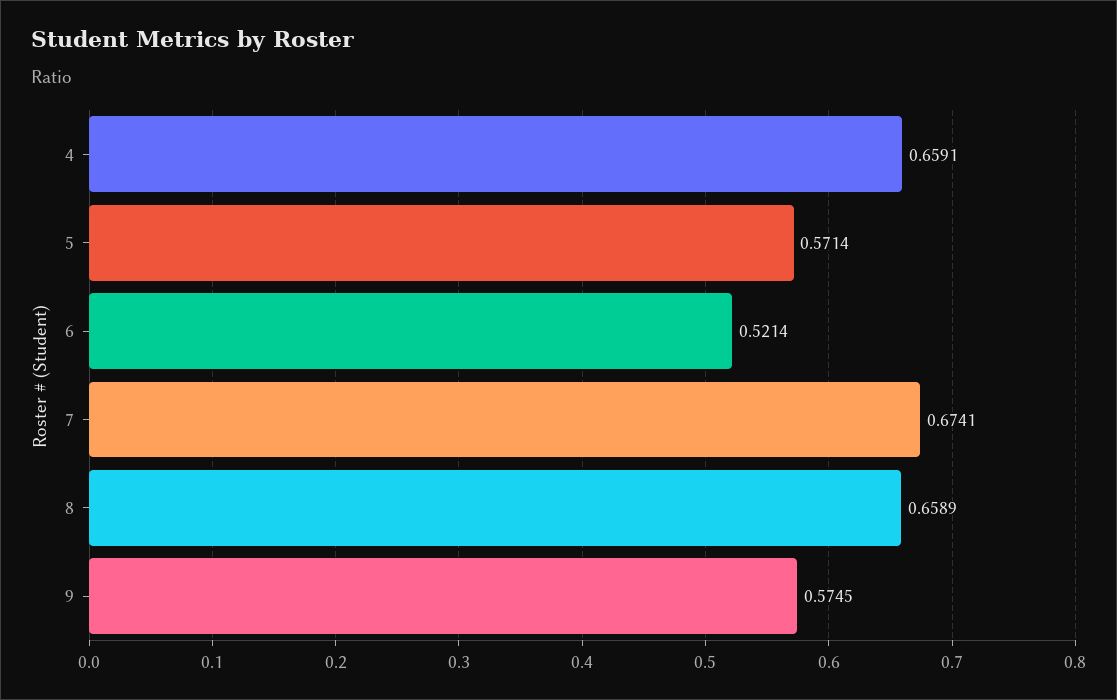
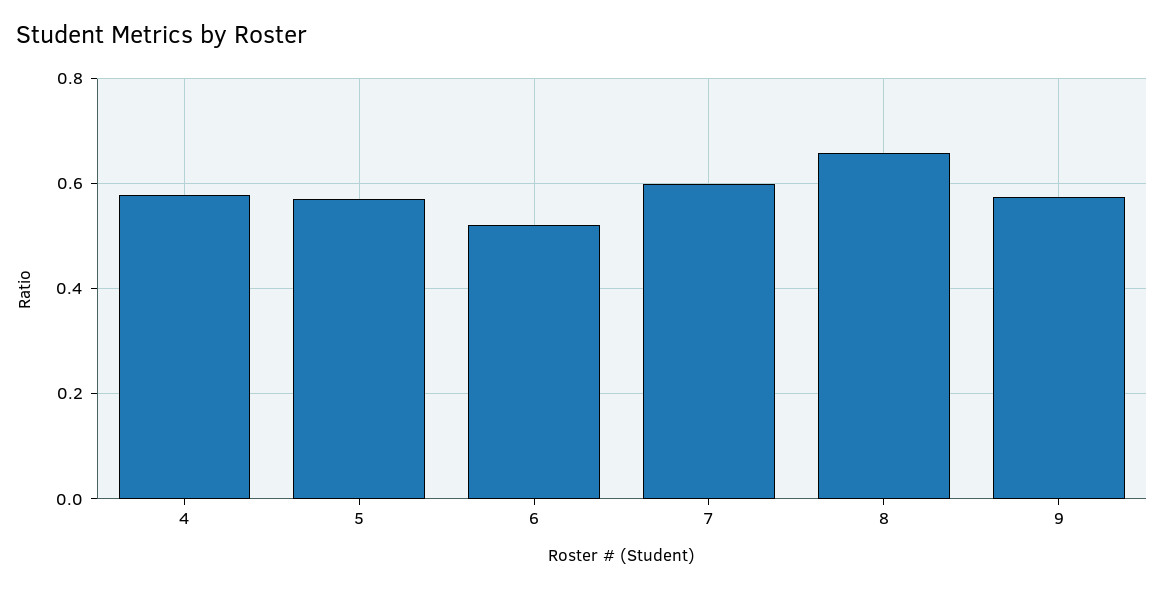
4: 0.6591 -> 0.58
7: 0.6741 -> 0.6

